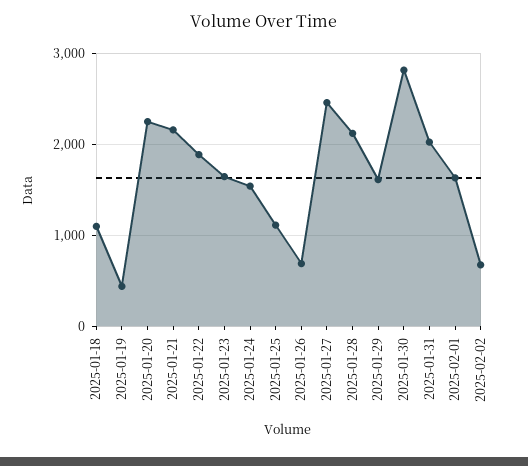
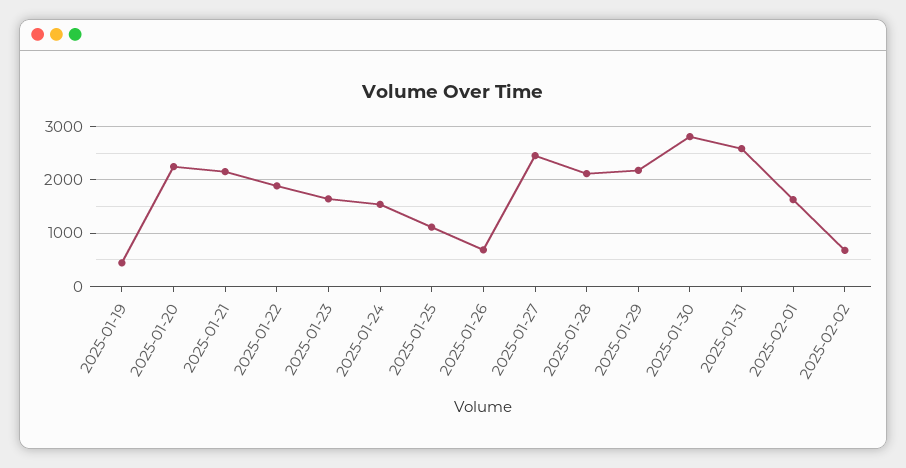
2025-01-18: 1100 -> none
2025-01-29: 1600 -> 2200
2025-01-31: 2000 -> 2600

